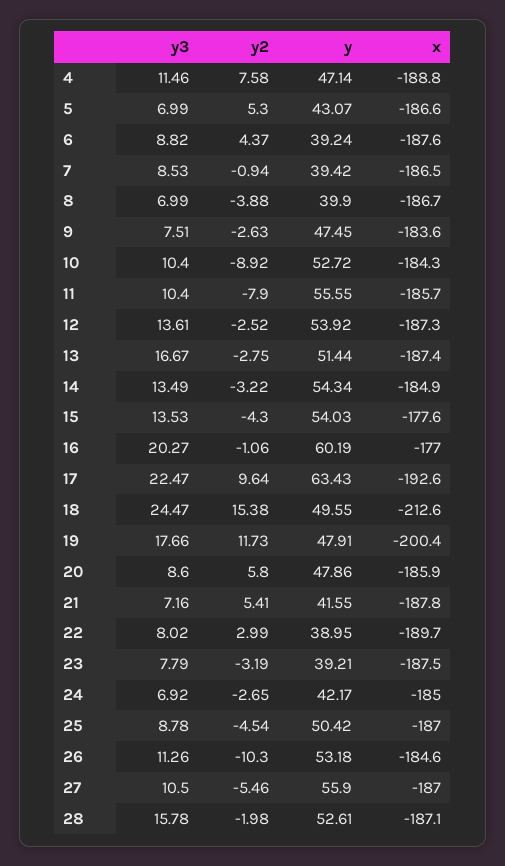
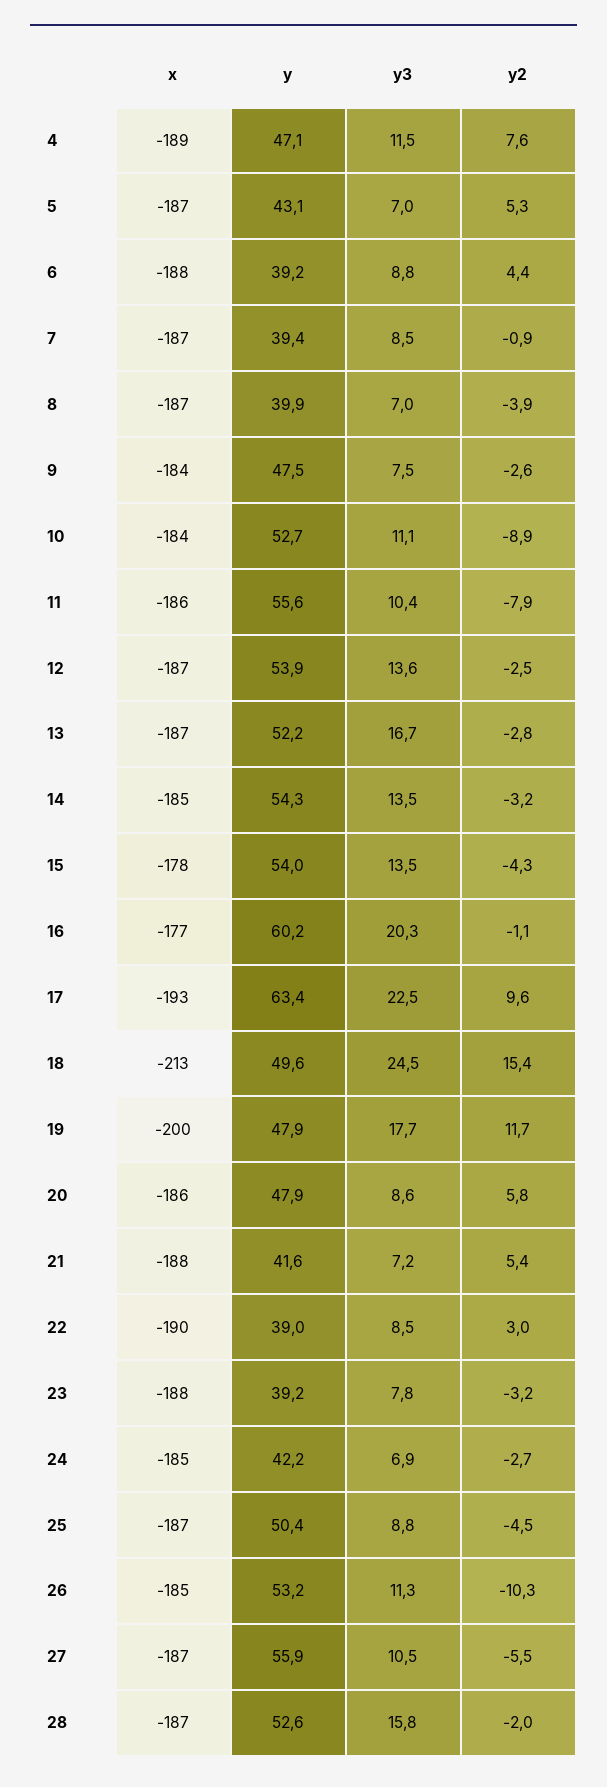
y3, 10: 10.4 -> 11.1
y, 13: 51.44 -> 52.2
y3, 22: 8.02 -> 8.5

